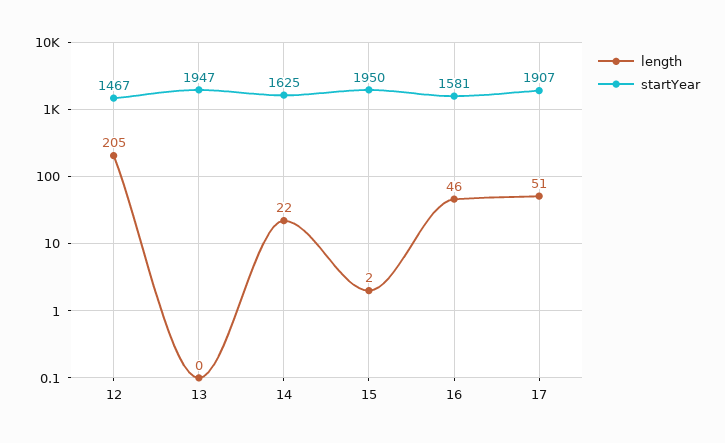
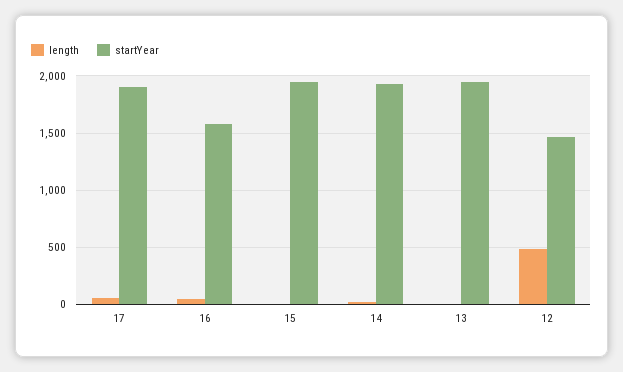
length, 12: 205 -> 500
startYear, 14: 1625 -> 1900

